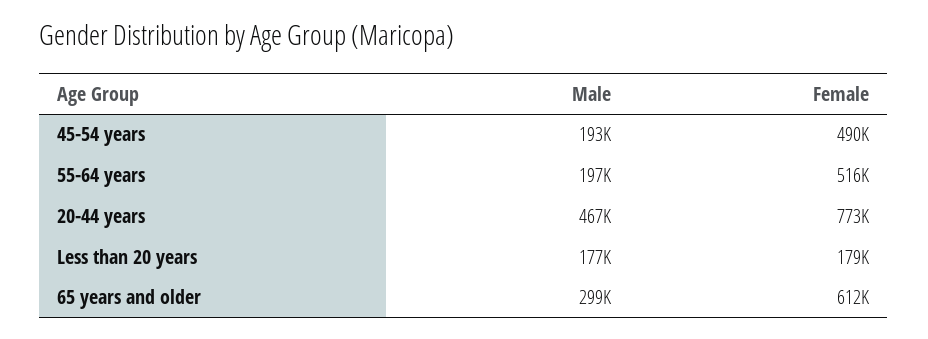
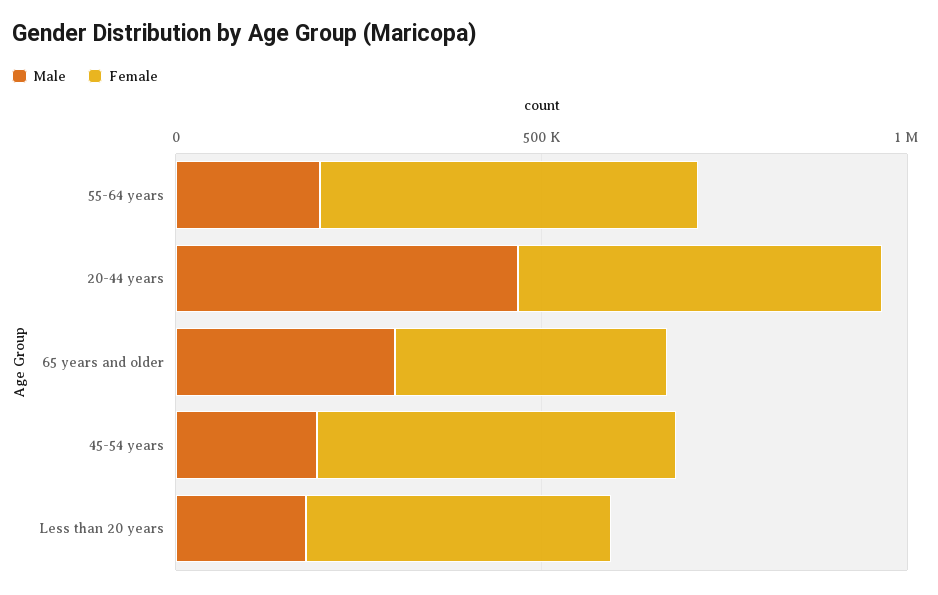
Female, 20-44 years: 773000 -> 500000
Female, Less than 20 years: 179000 -> 400000
Female, 65 years and older: 612000 -> 400000

